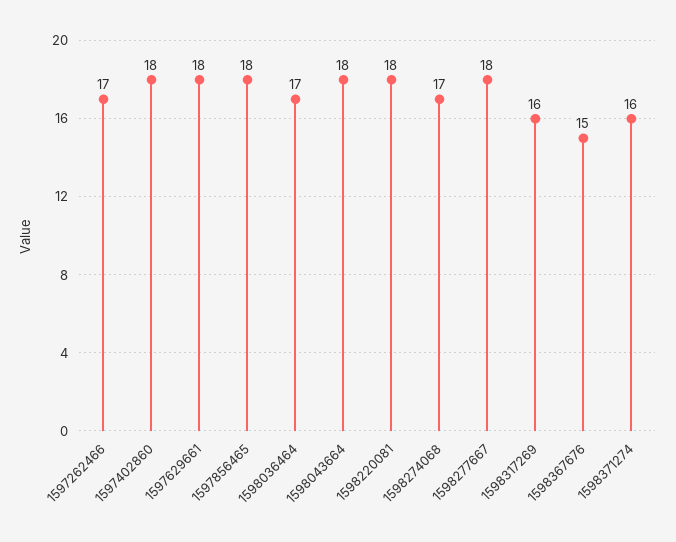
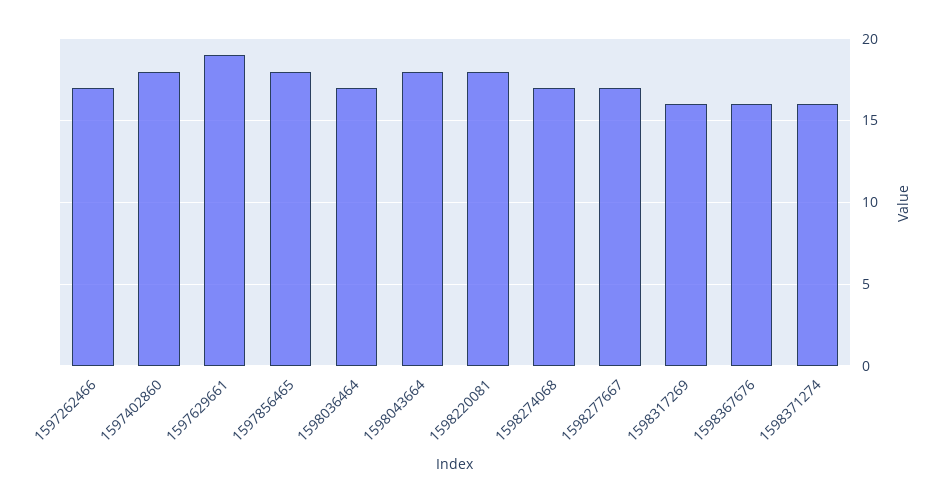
1597629661: 18 -> 19
1598277667: 18 -> 17
1598367676: 15 -> 16

